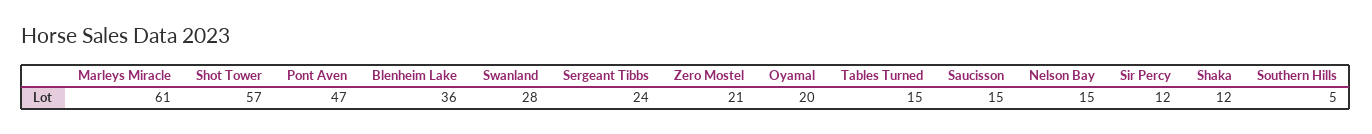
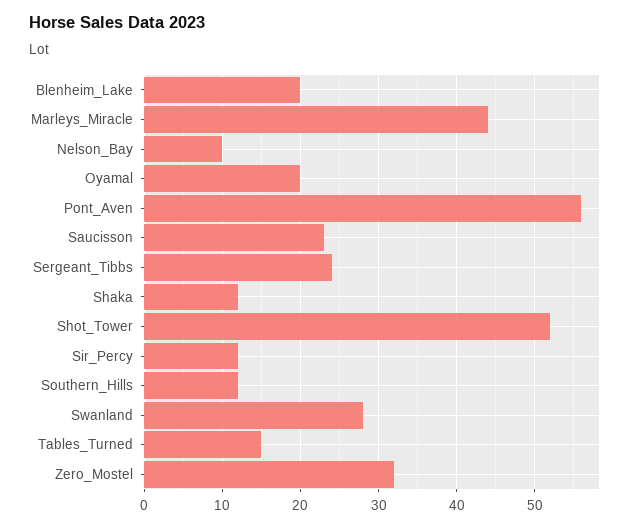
Marleys Miracle: 61 -> 44
Shot Tower: 57 -> 52
Pont Aven: 47 -> 56
Blenheim Lake: 36 -> 20
Zero Mostel: 21 -> 32
Saucisson: 15 -> 23
Nelson Bay: 15 -> 10
Southern Hills: 5 -> 12

